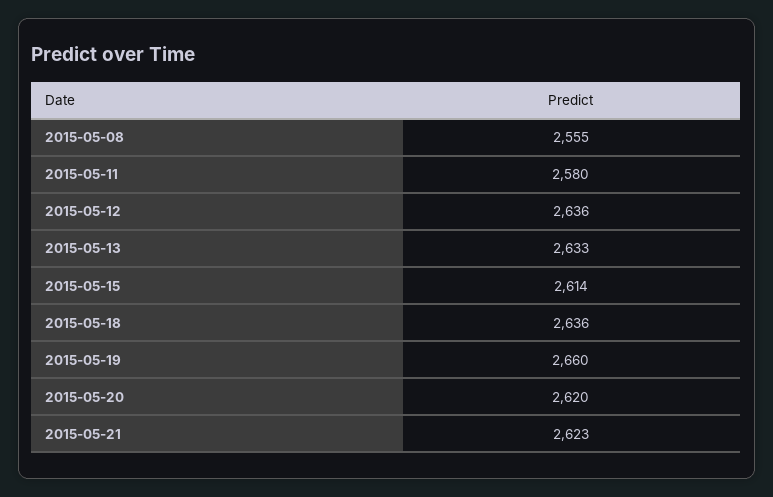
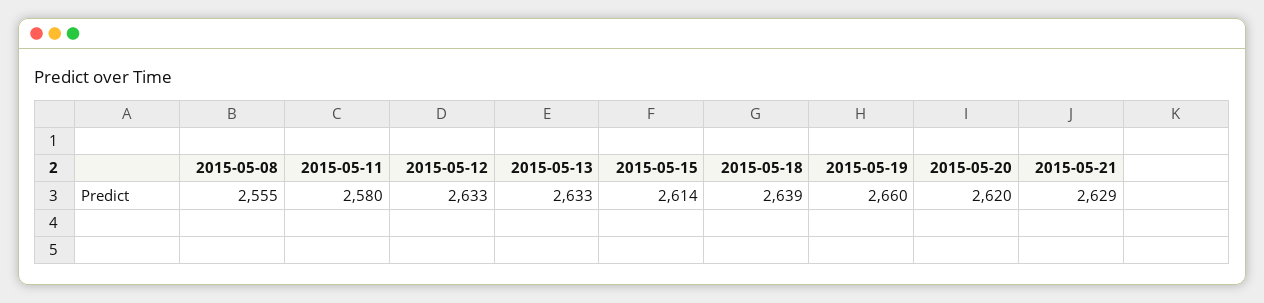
2015-05-12: 2636 -> 2633
2015-05-18: 2636 -> 2639
2015-05-21: 2623 -> 2629

